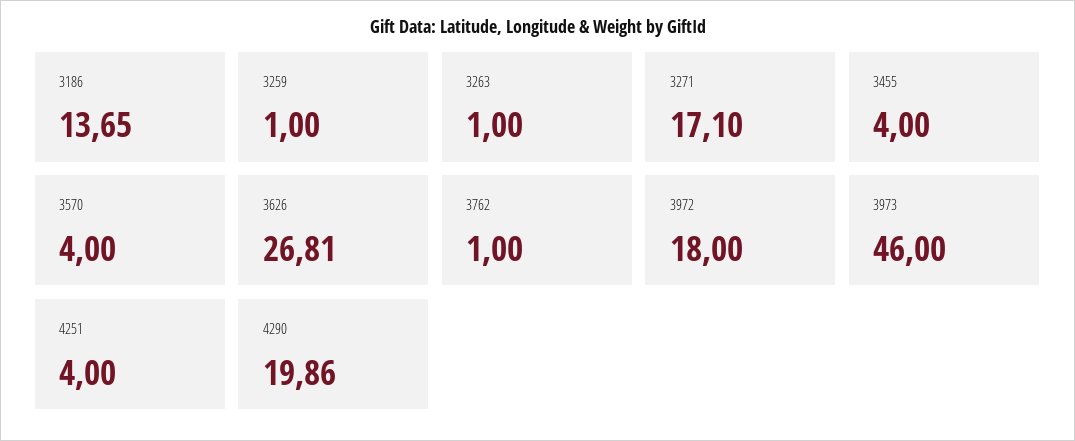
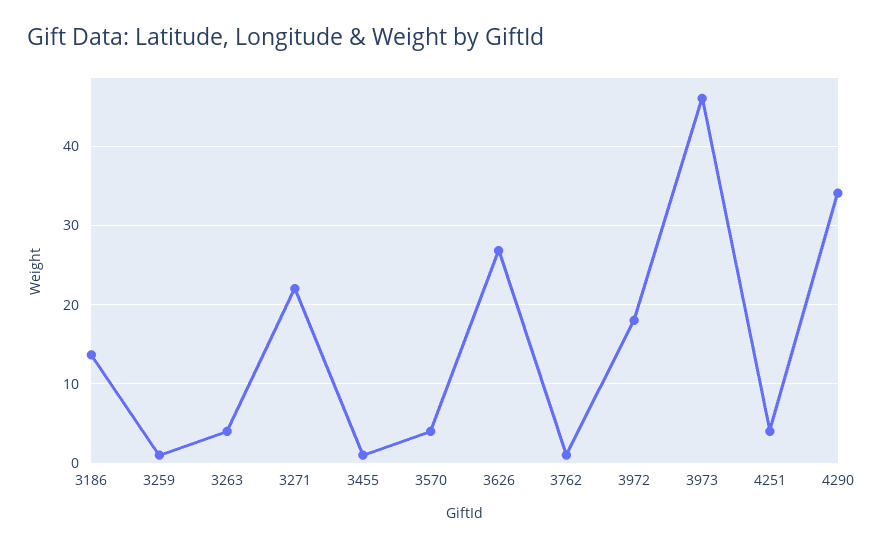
3263: 1 -> 4
3271: 17.1 -> 22
3455: 4 -> 1
4290: 19.86 -> 34

